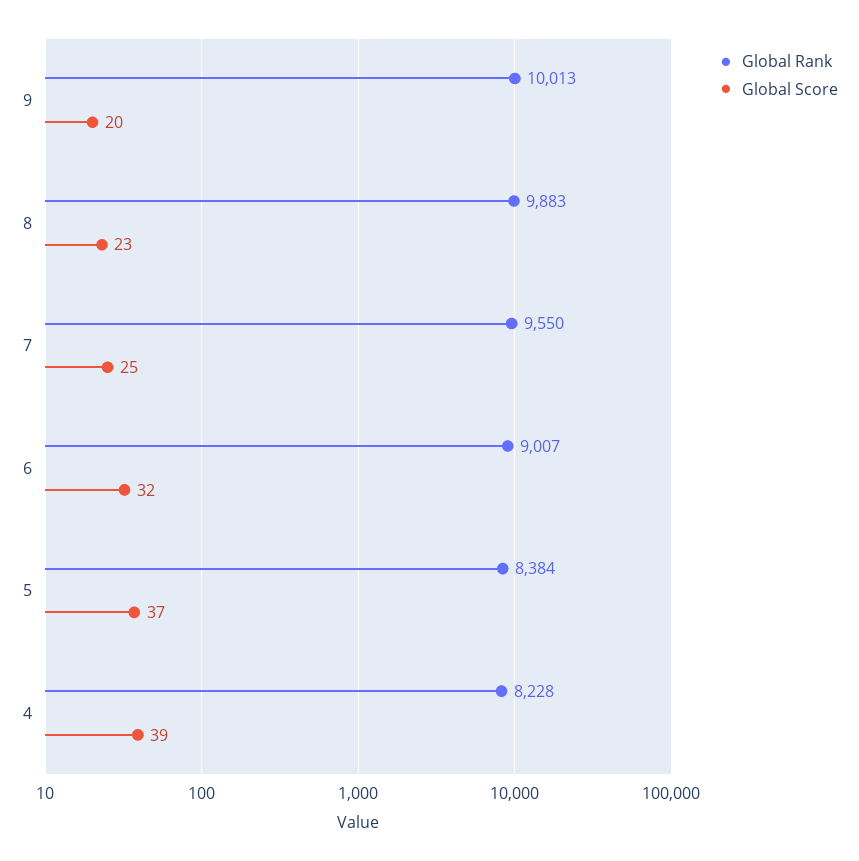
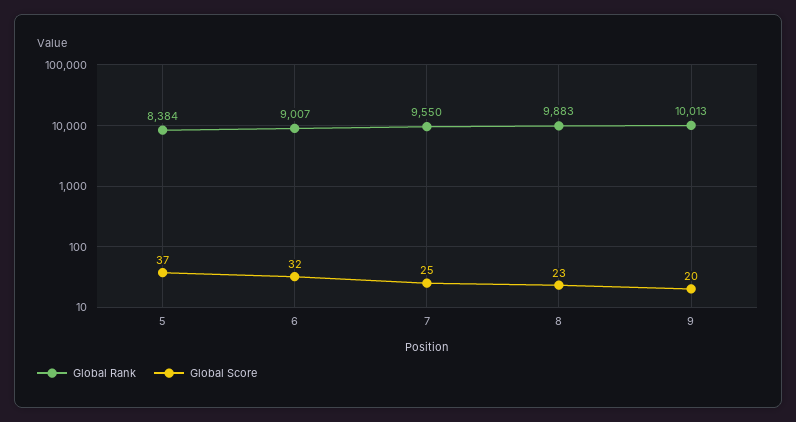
Global Rank, 4: 8228 -> none
Global Score, 4: 39 -> none

